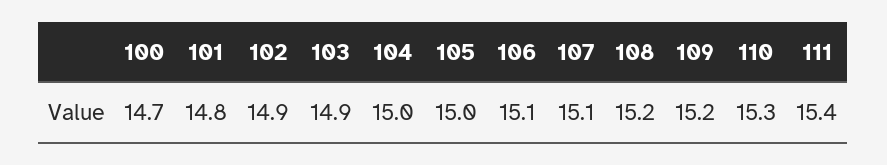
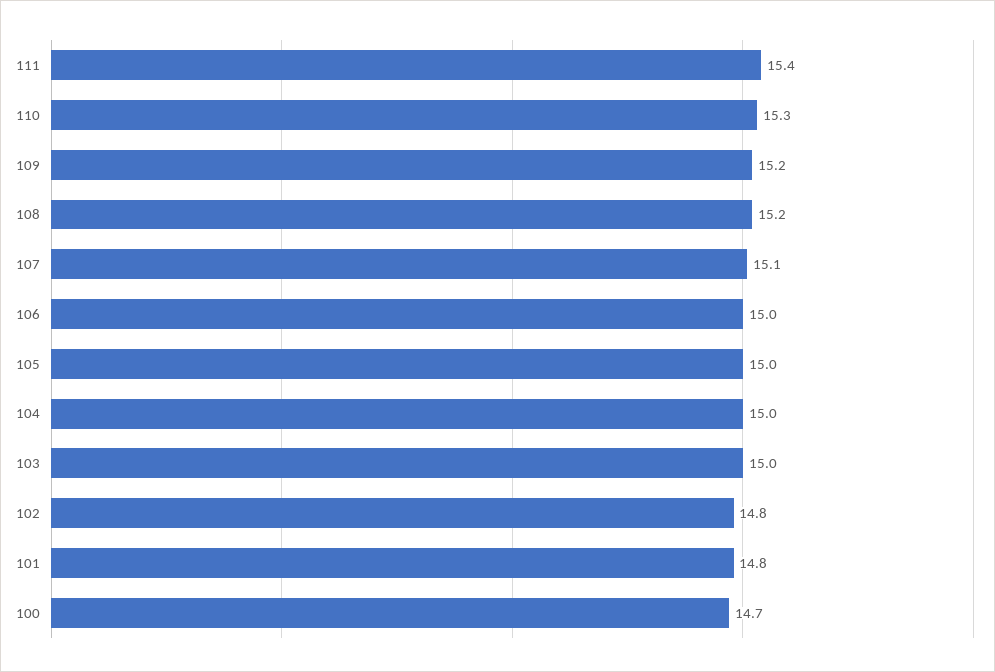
102: 14.9 -> 14.8
103: 14.9 -> 15
106: 15.1 -> 15

